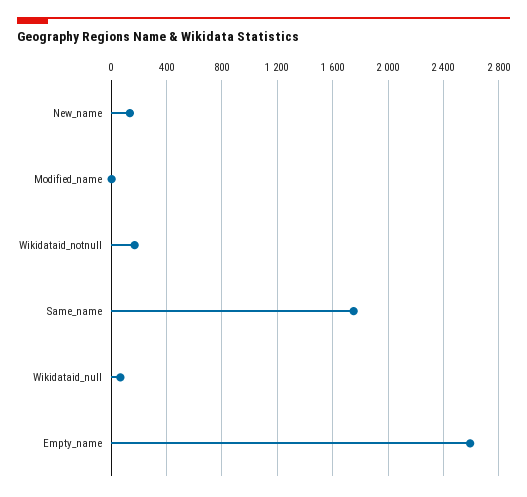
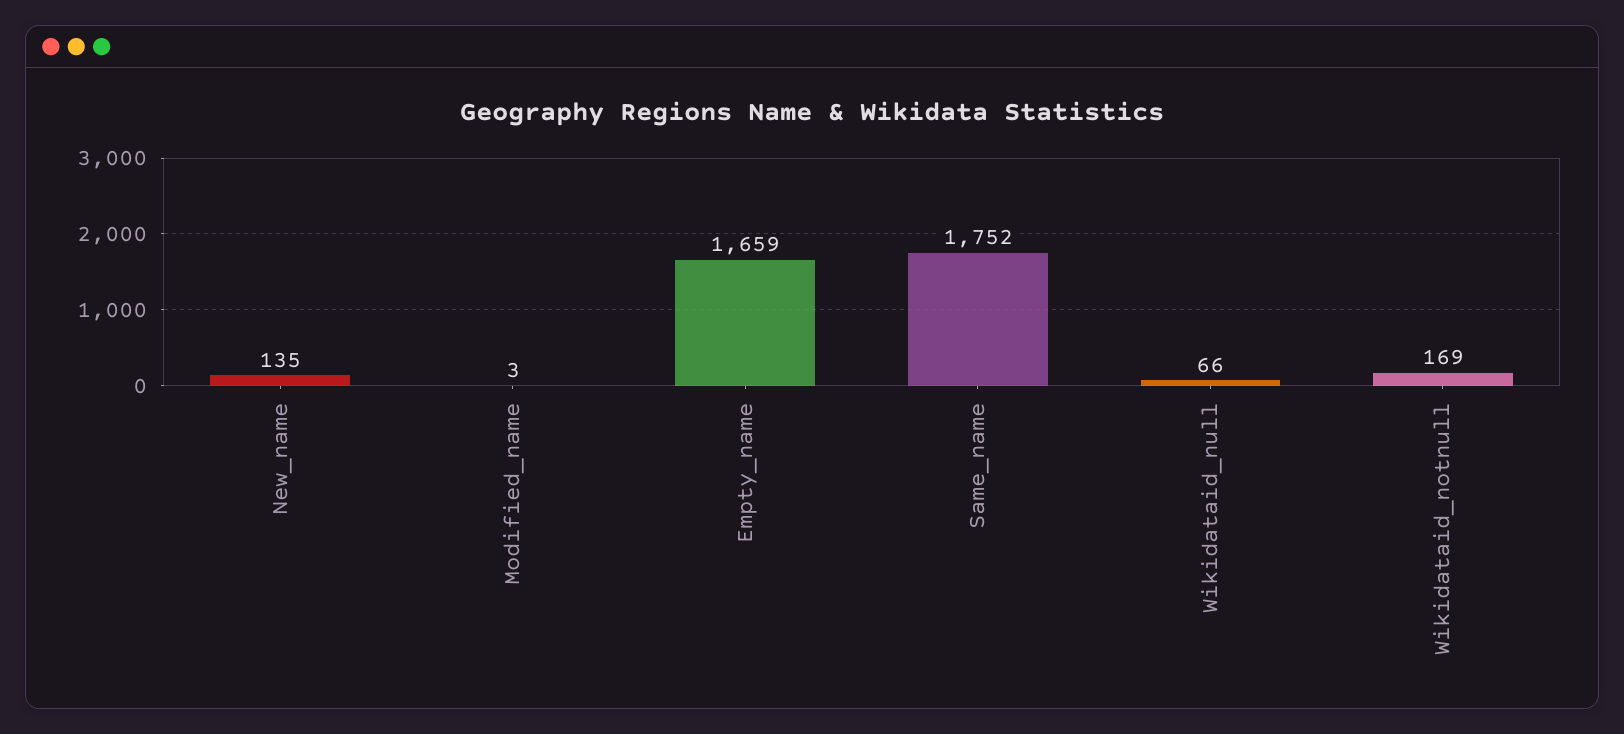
Empty_name: 2600 -> 1659

